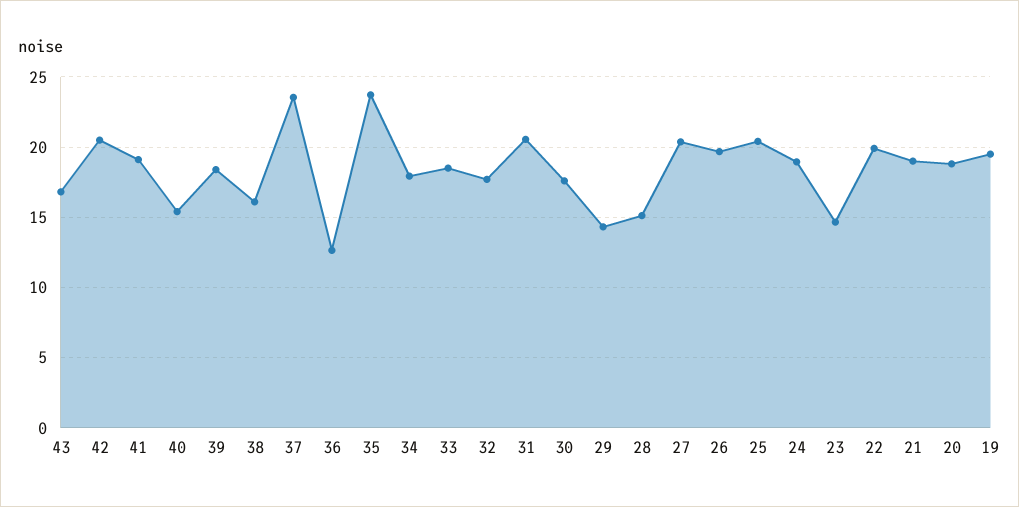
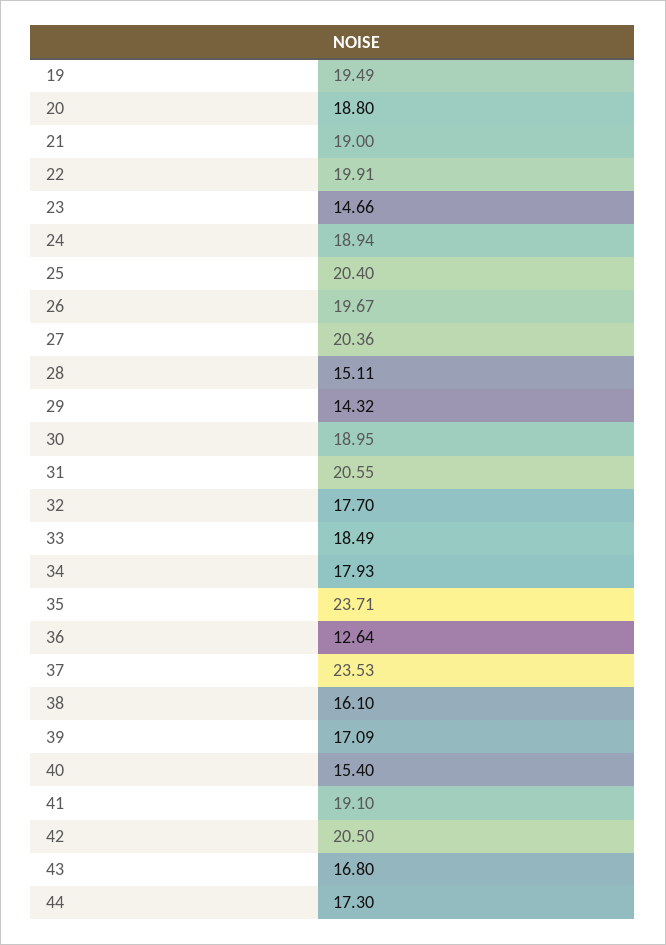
39: 18.5 -> 17.09
30: 17.5 -> 18.95
44: none -> 17.3

